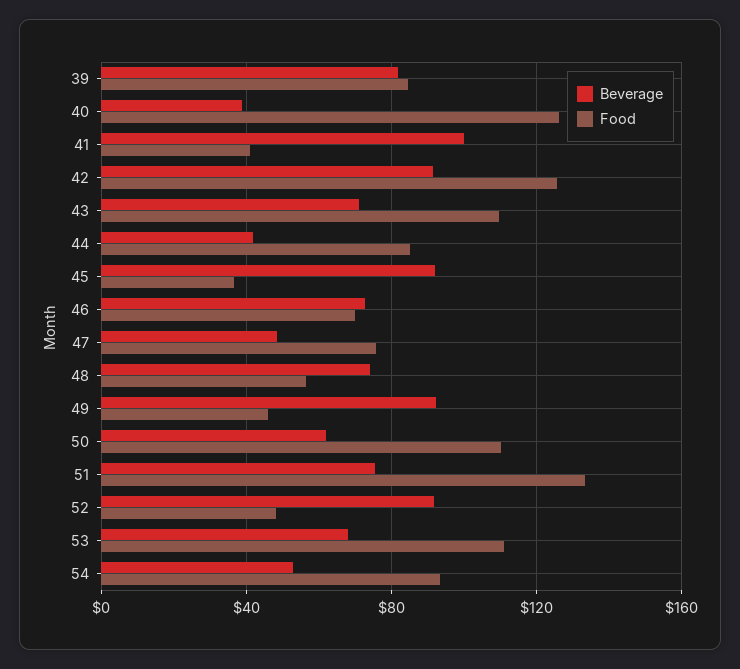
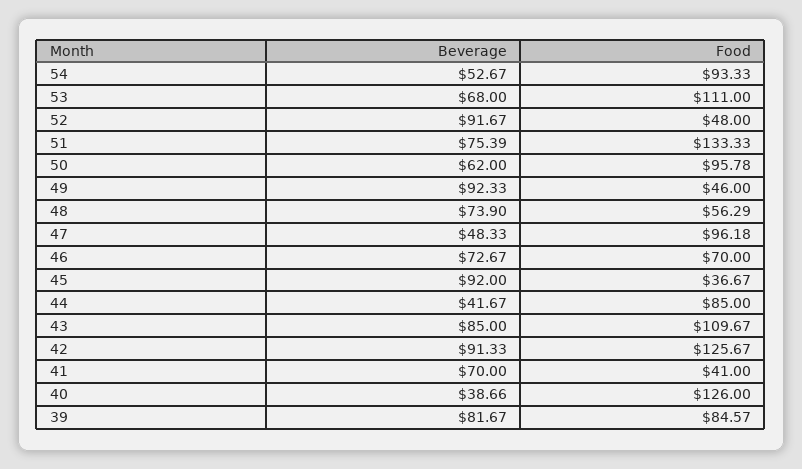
Beverage, 41: 100 -> 70
Beverage, 43: 70 -> 85
Food, 47: 75 -> 96.18
Food, 50: 110 -> 95.78

